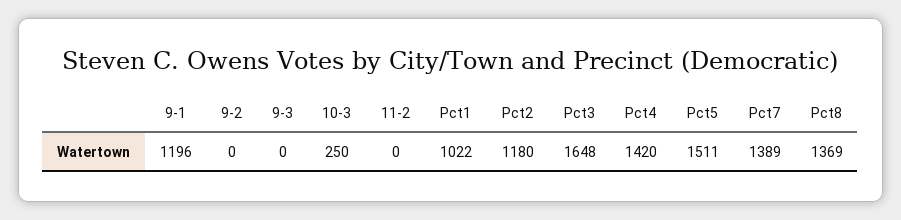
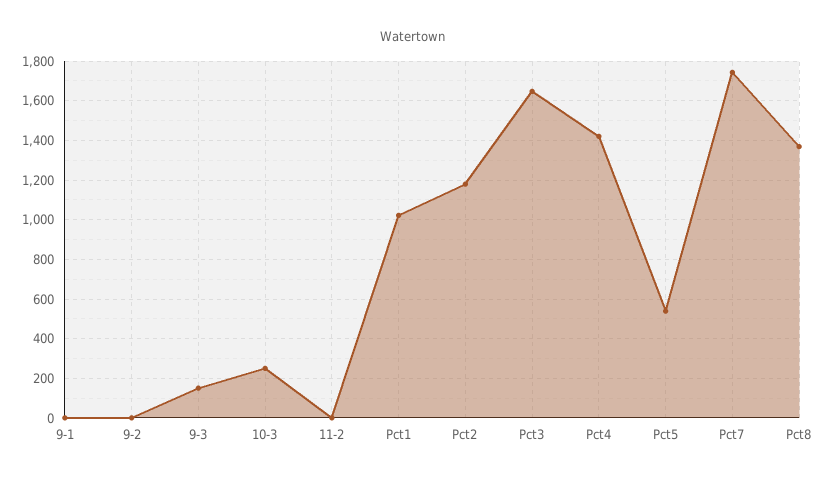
9-1: 1196 -> 0
9-3: 0 -> 150
Pct5: 1511 -> 550
Pct7: 1389 -> 1750

